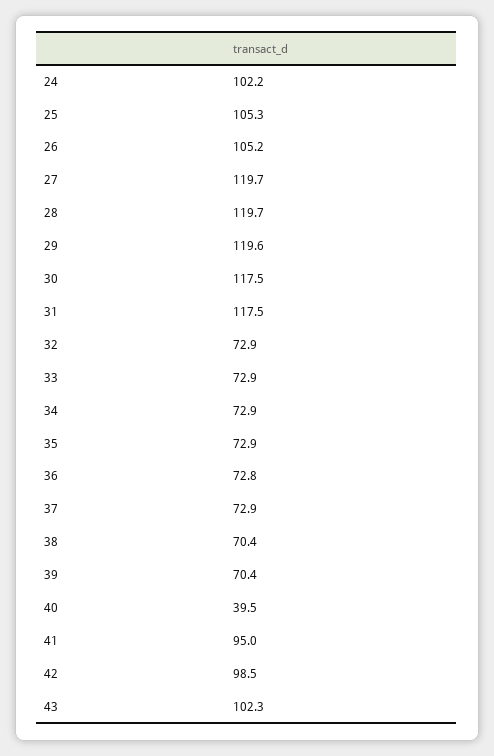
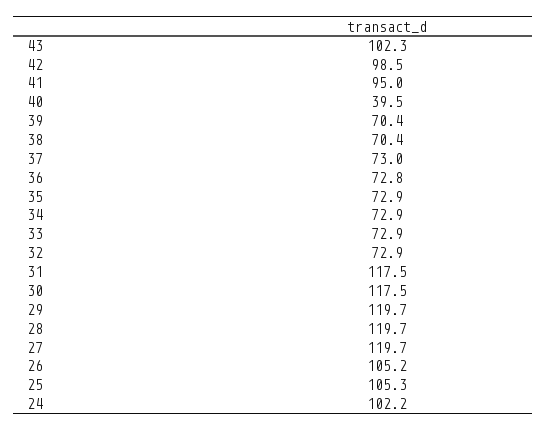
29: 119.6 -> 119.7
37: 72.9 -> 73

